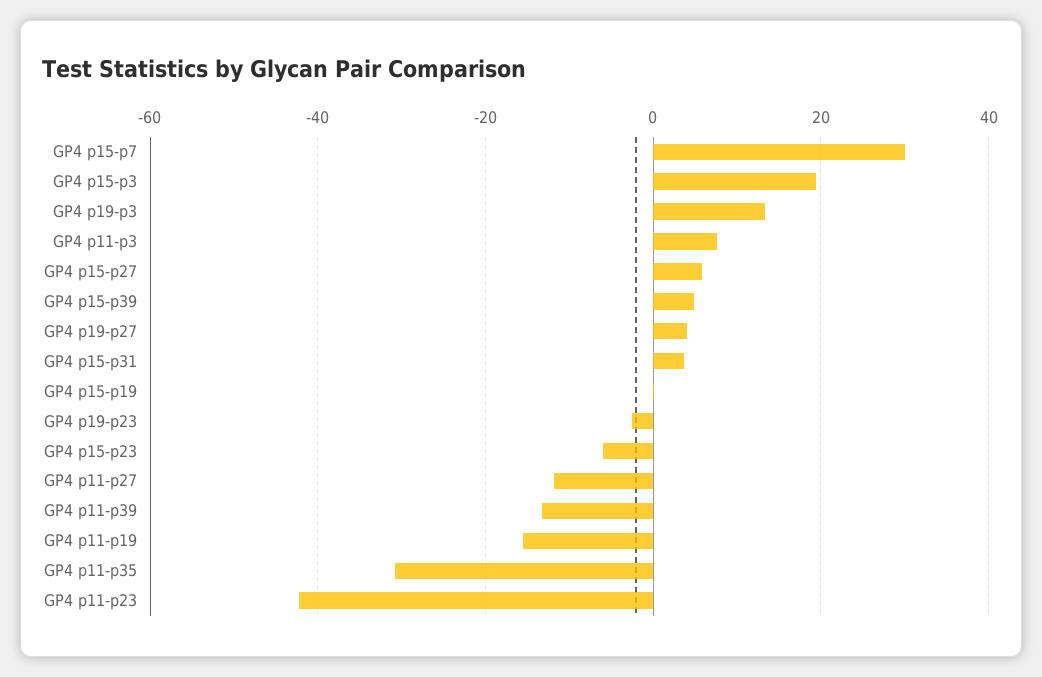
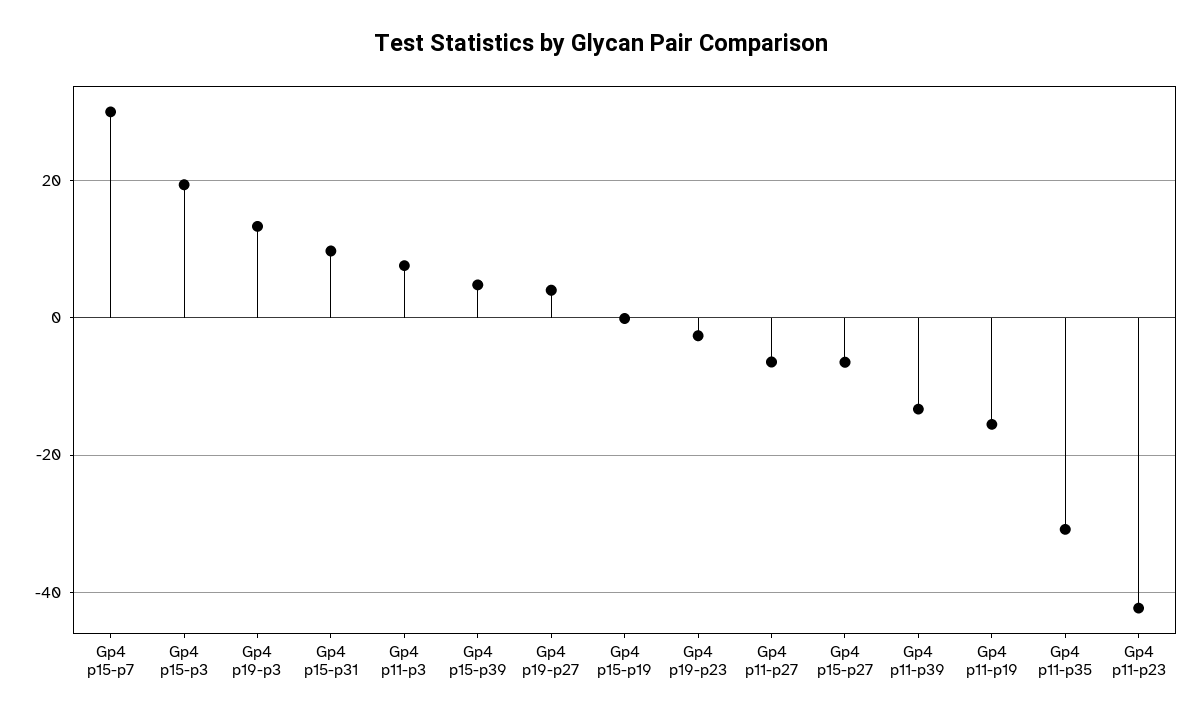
GP4 p15-p27: 6 -> -6
GP4 p15-p31: 4 -> 10
GP4 p15-p23: -6 -> none
GP4 p11-p27: -12 -> -6

